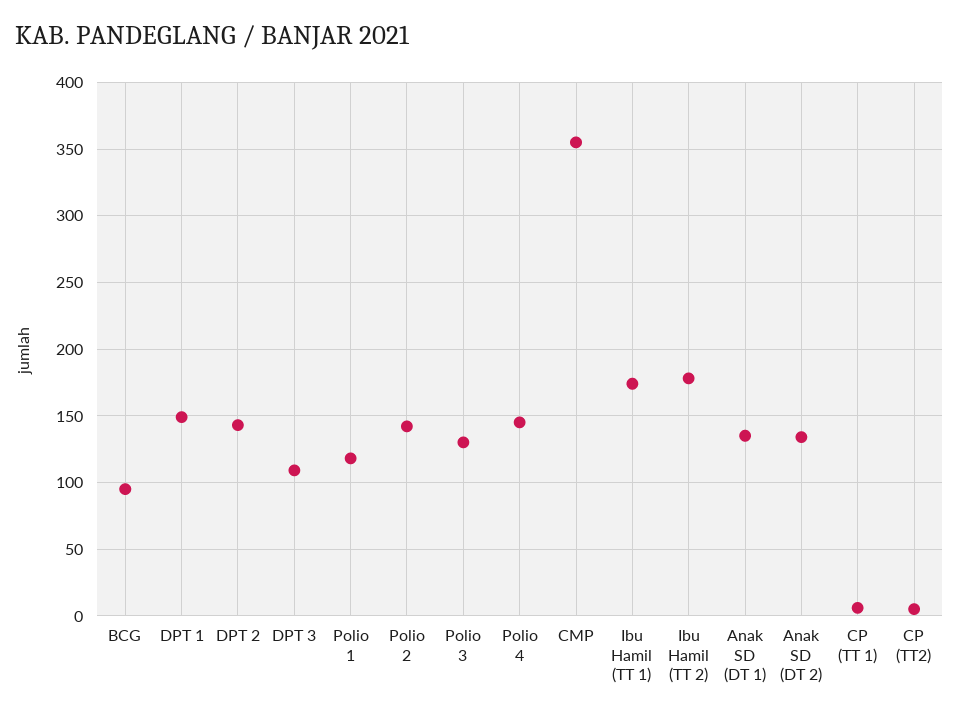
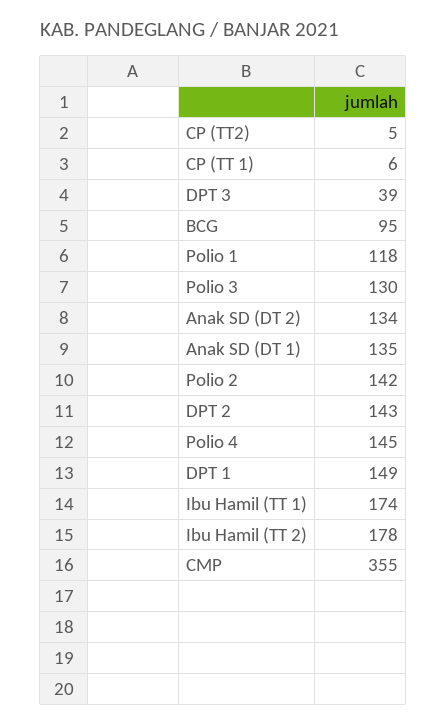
DPT 3: 110 -> 39

